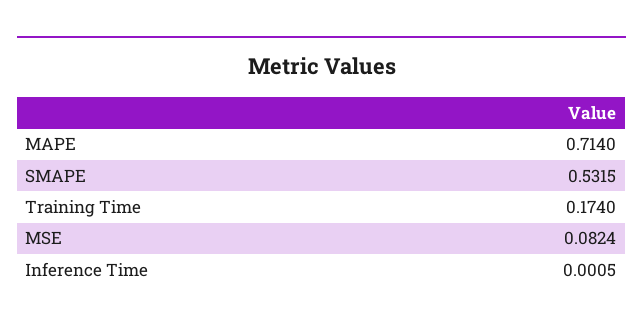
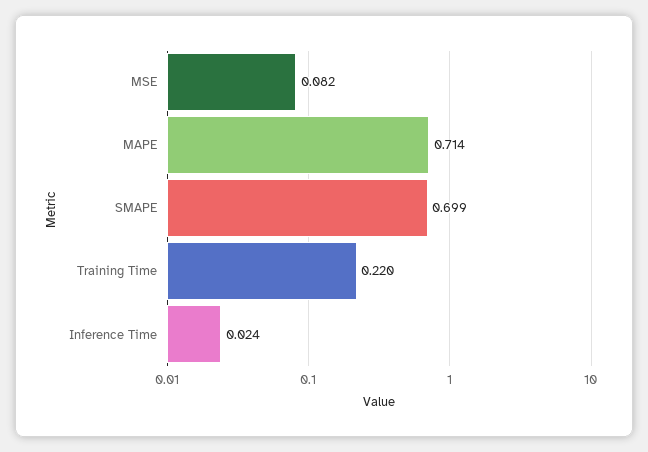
SMAPE: 0.5315 -> 0.699
Training Time: 0.174 -> 0.22
Inference Time: 0.0005 -> 0.024

